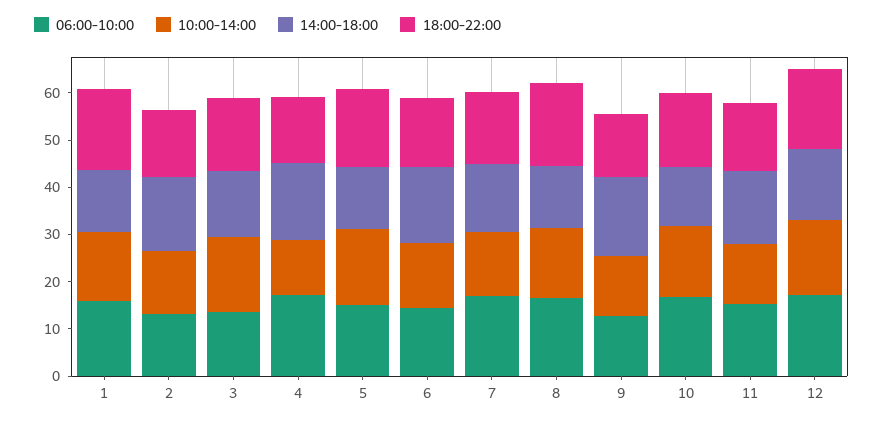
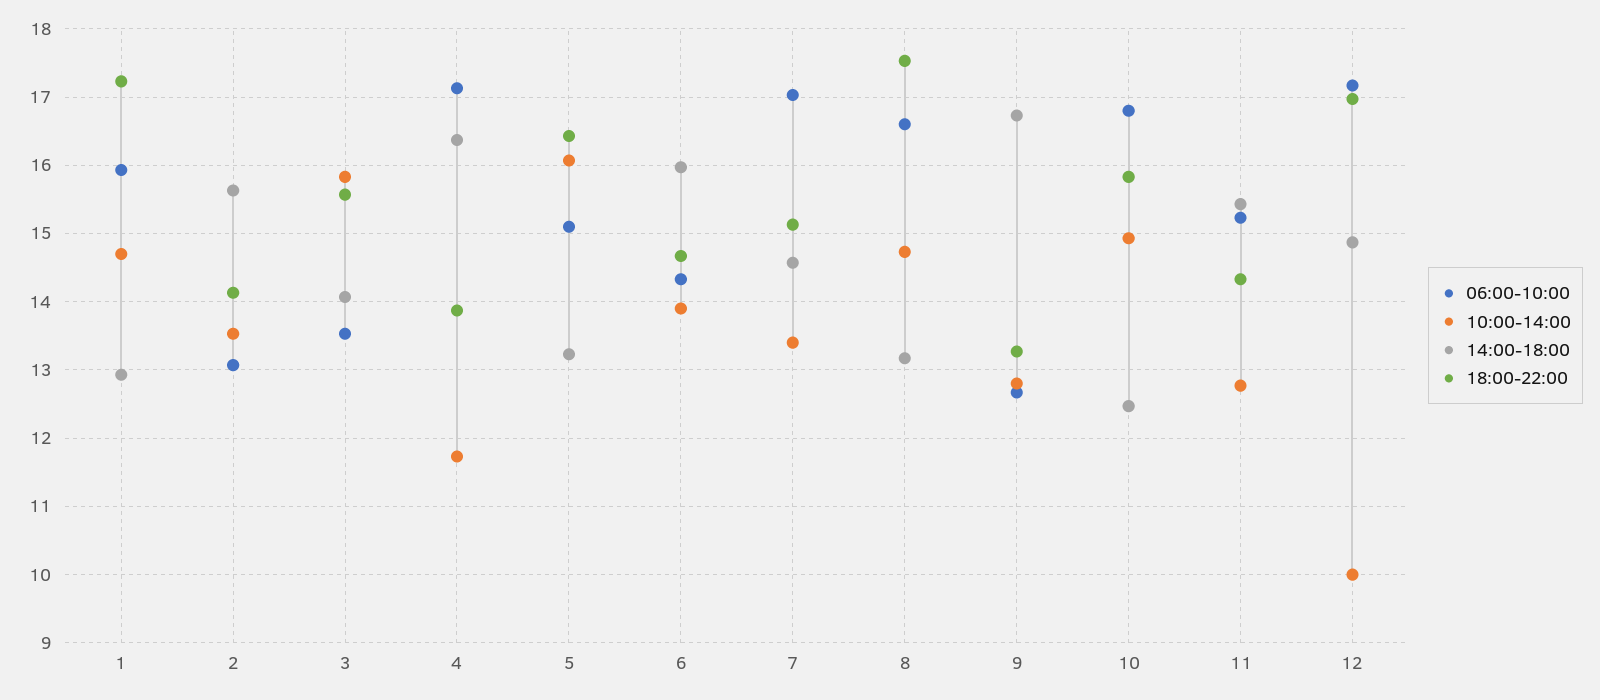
10:00-14:00, 12: 16 -> 10

